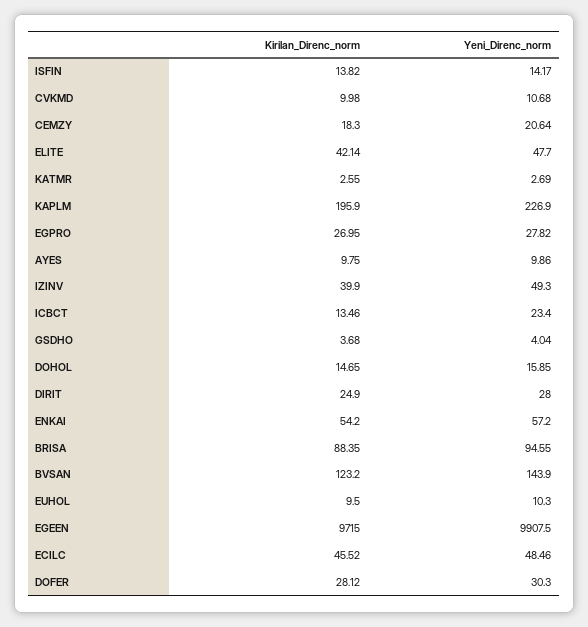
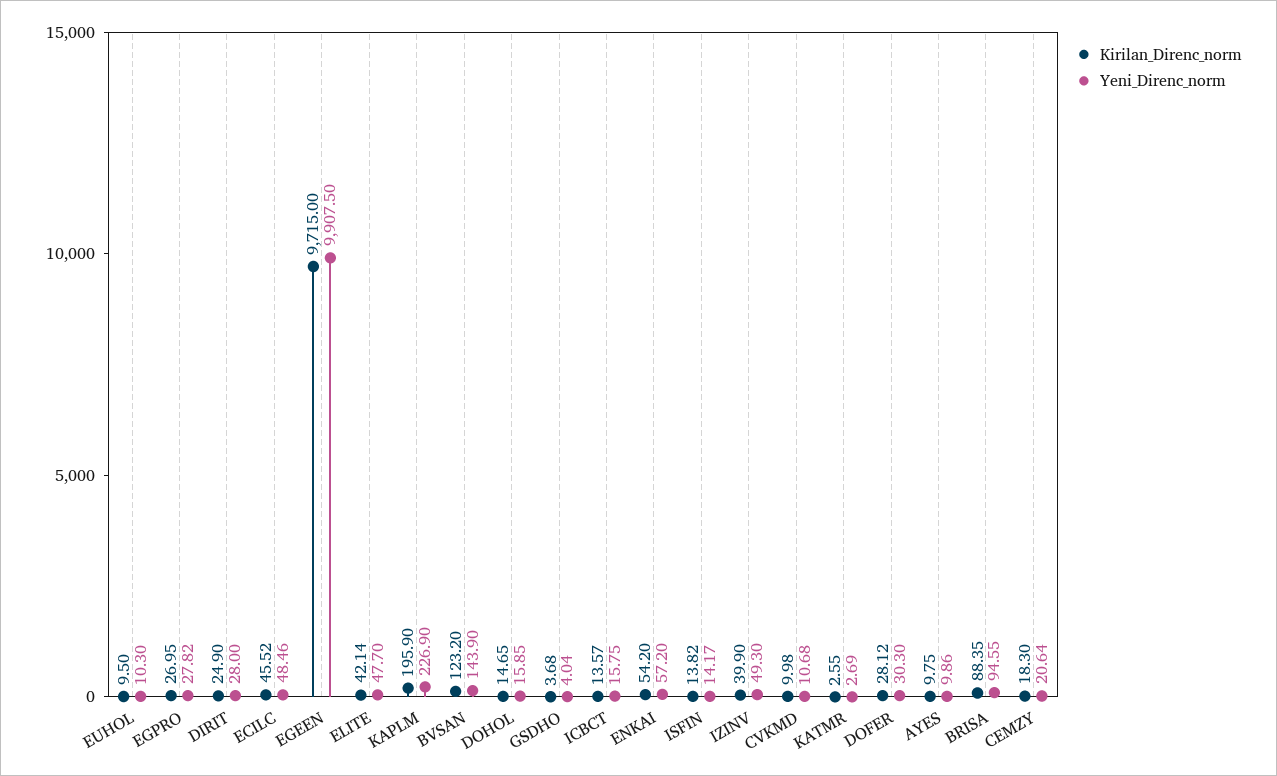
Kirilan_Direnc_norm, ICBCT: 13.46 -> 13.57
Yeni_Direnc_norm, ICBCT: 23.4 -> 15.75

